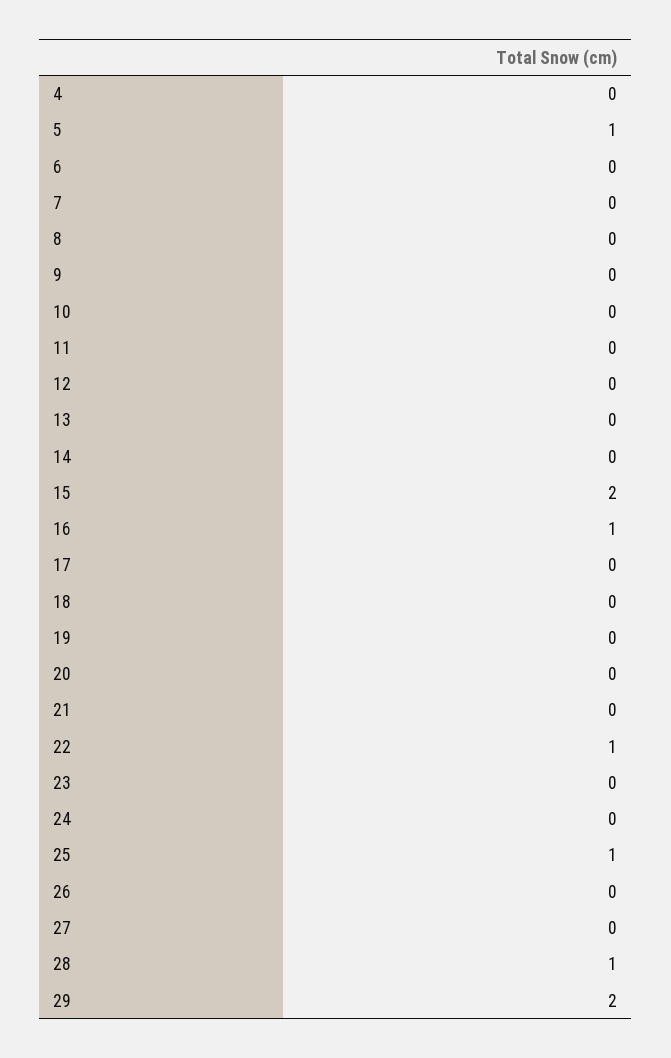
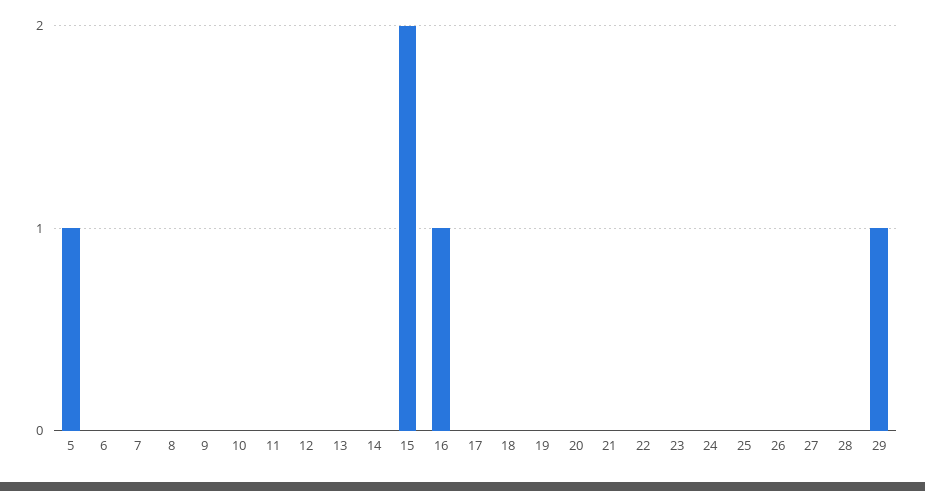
4: 0 -> none
22: 1 -> 0
25: 1 -> 0
28: 1 -> 0
29: 2 -> 1

